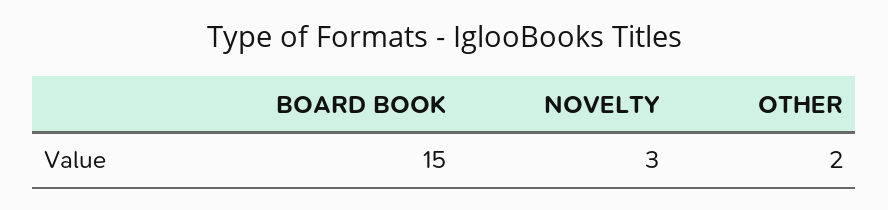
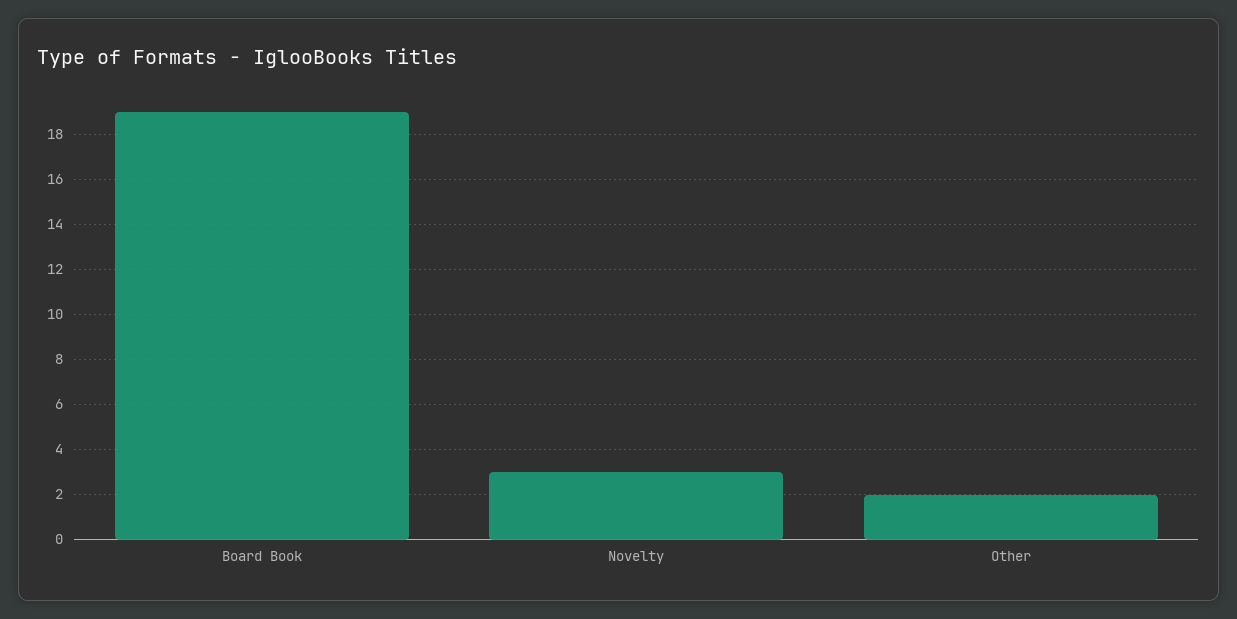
BOARD BOOK: 15 -> 19

